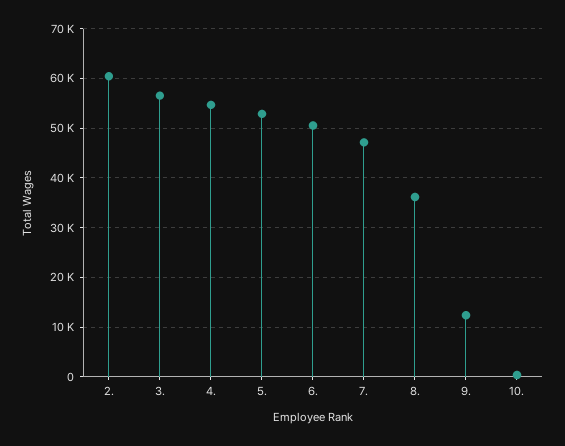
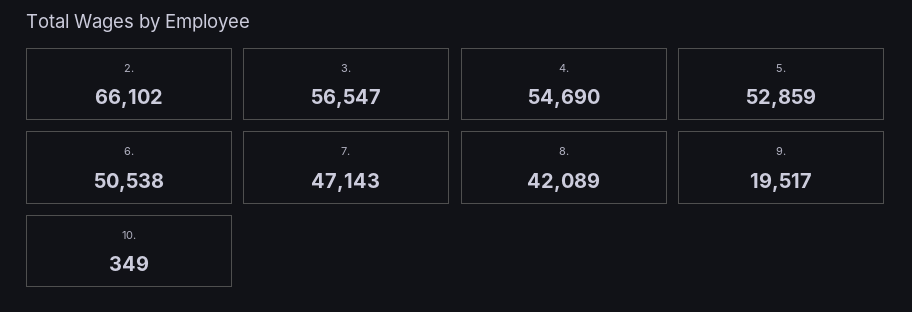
2.: 60000 -> 66102
8.: 36000 -> 42089
9.: 12000 -> 19517

